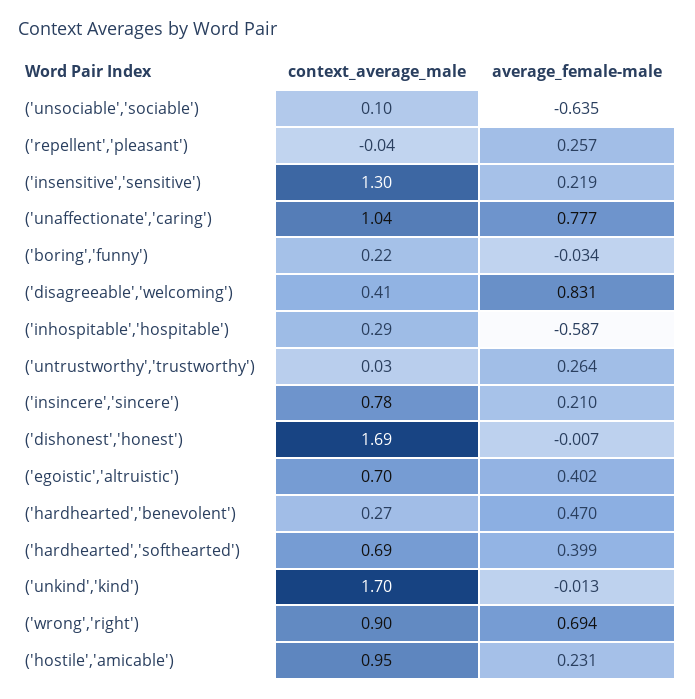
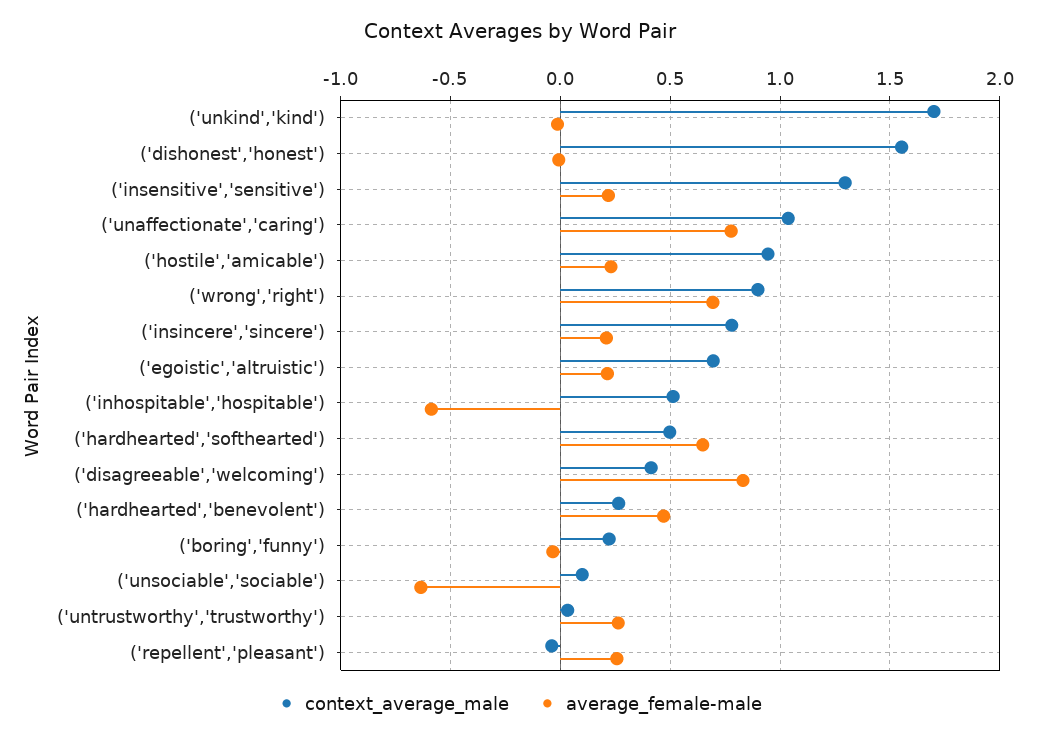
context_average_male, ('inhospitable','hospitable'): 0.29 -> 0.5
context_average_male, ('dishonest','honest'): 1.69 -> 1.55
average_female-male, ('egoistic','altruistic'): 0.402 -> 0.2
context_average_male, ('hardhearted','softhearted'): 0.69 -> 0.5
average_female-male, ('hardhearted','softhearted'): 0.399 -> 0.65

